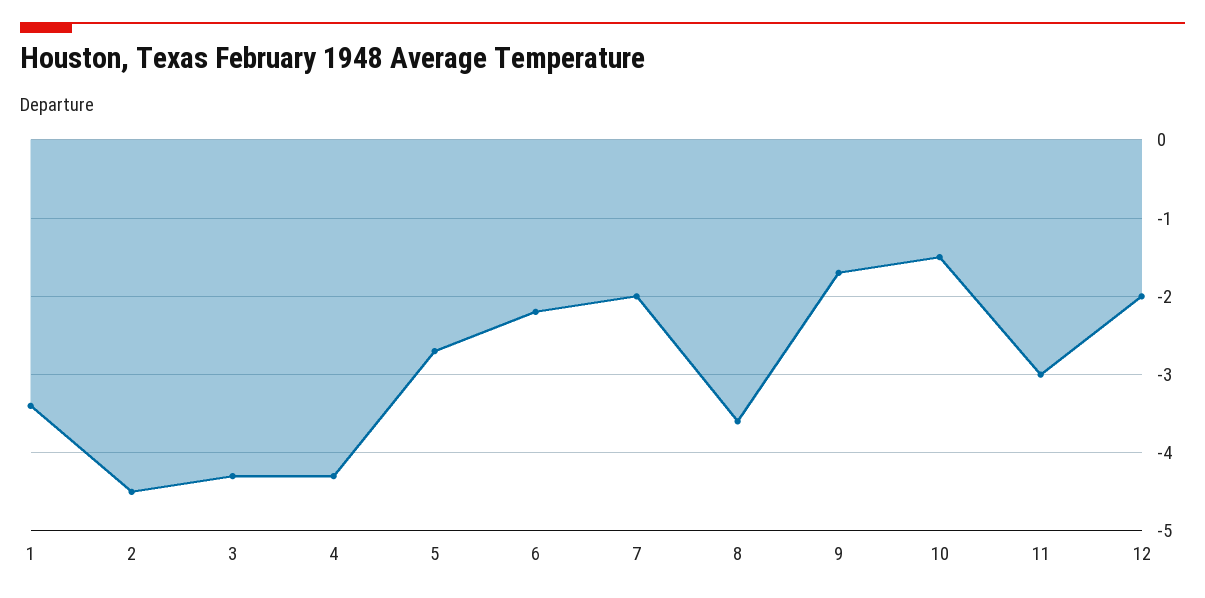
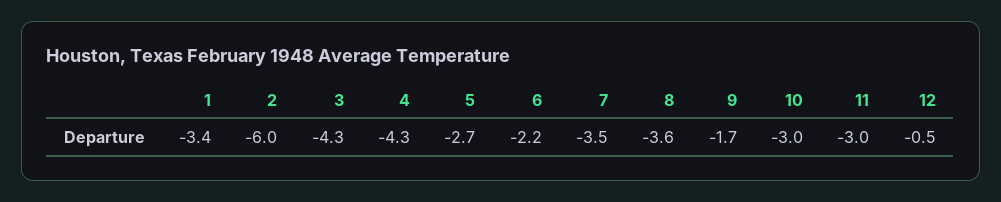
2: -4.5 -> -6
7: -2 -> -3.5
10: -1.5 -> -3
12: -2 -> -0.5

